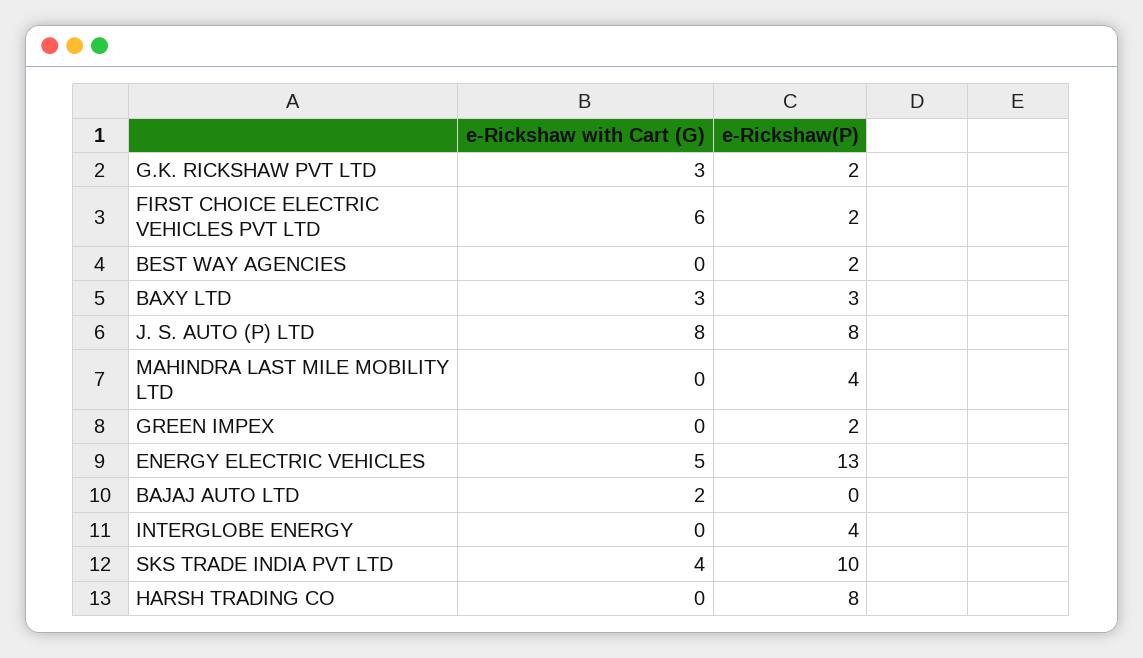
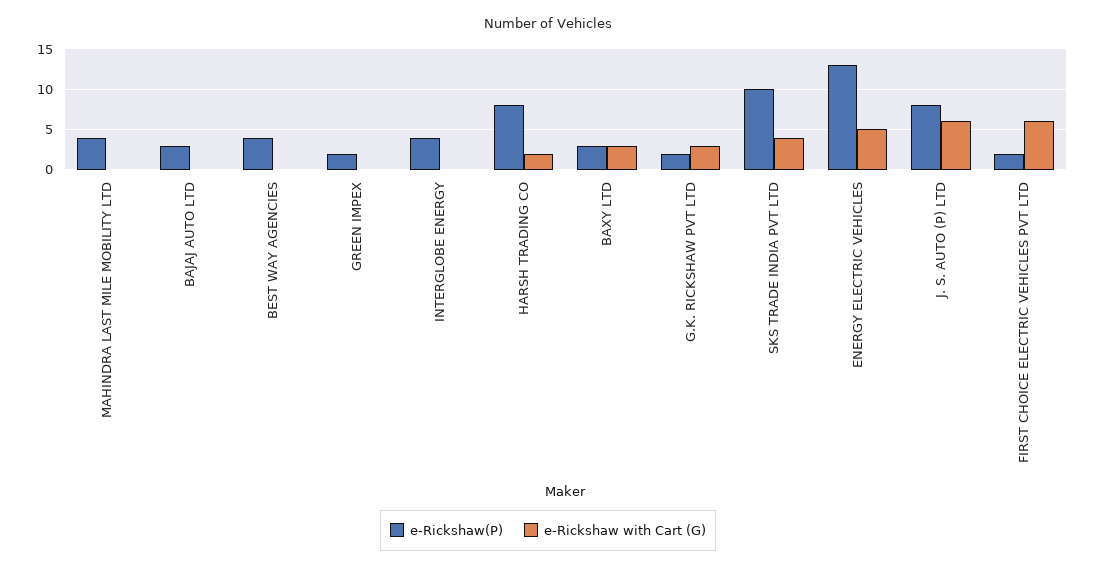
e-Rickshaw(P), BEST WAY AGENCIES: 2 -> 4
e-Rickshaw with Cart (G), J. S. AUTO (P) LTD: 8 -> 6
e-Rickshaw with Cart (G), BAJAJ AUTO LTD: 2 -> 0
e-Rickshaw(P), BAJAJ AUTO LTD: 0 -> 3
e-Rickshaw with Cart (G), HARSH TRADING CO: 0 -> 2

